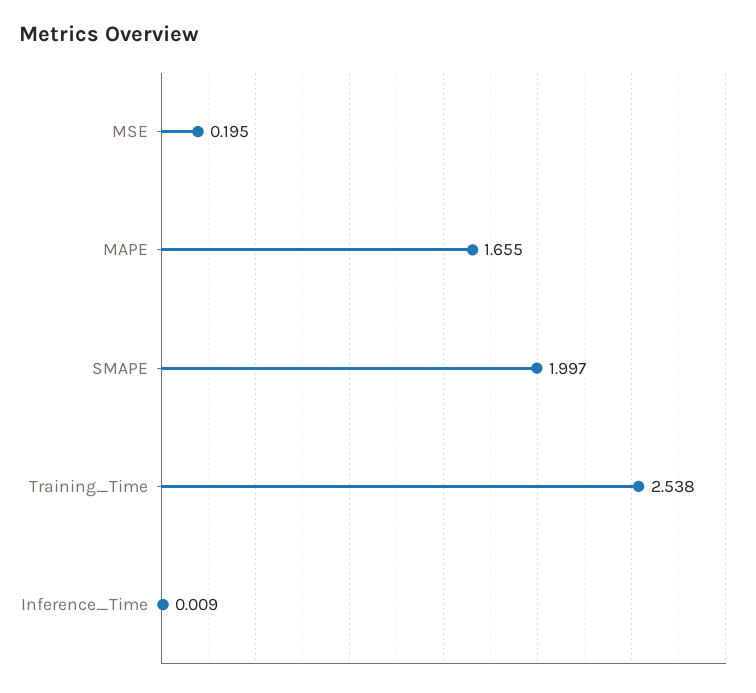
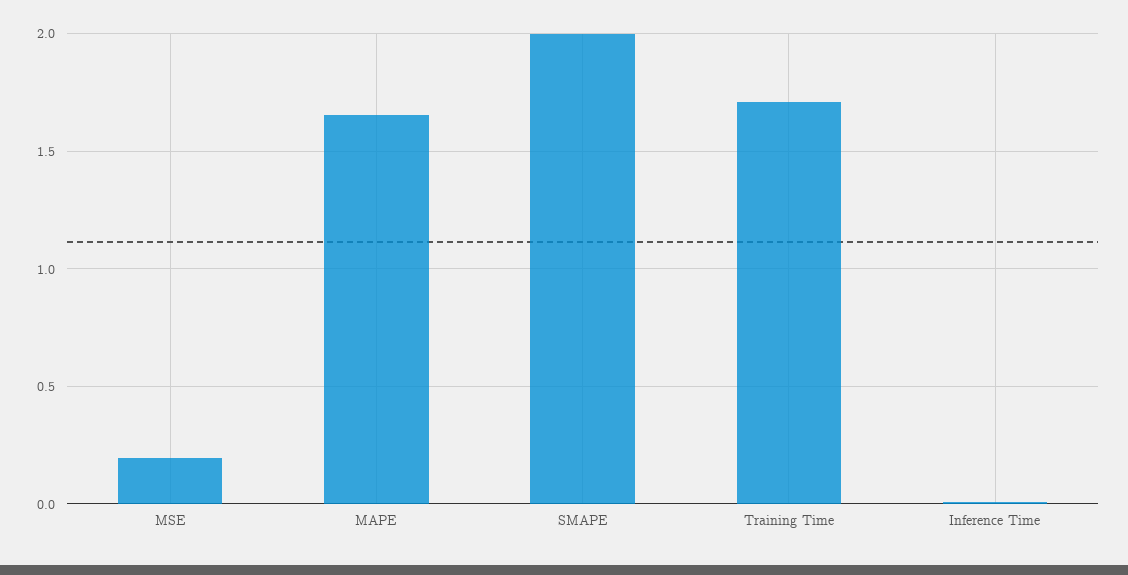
Training_Time: 2.538 -> 1.7

